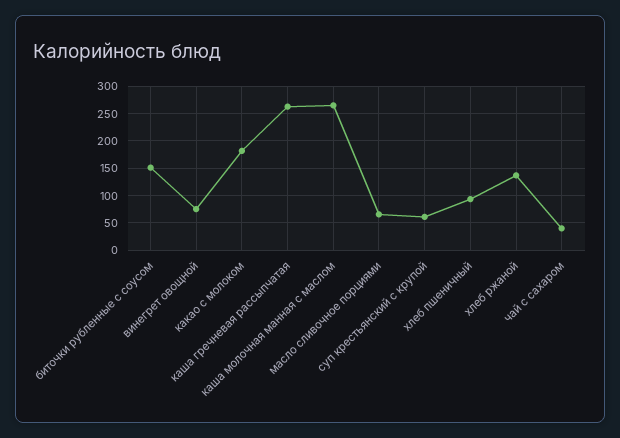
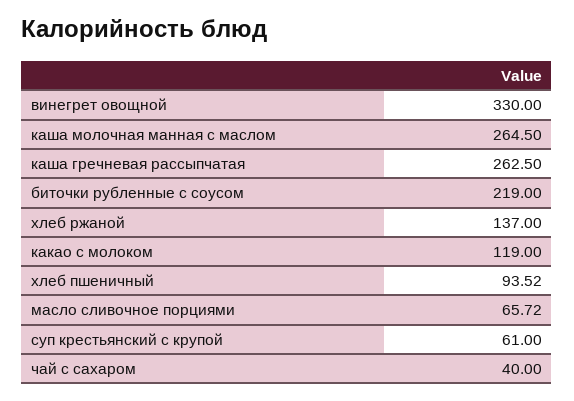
биточки рубленные с соусом: 150 -> 219
винегрет овощной: 75 -> 330
какао с молоком: 175 -> 119

